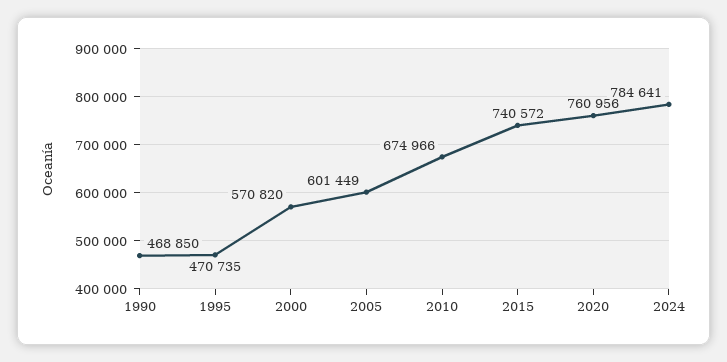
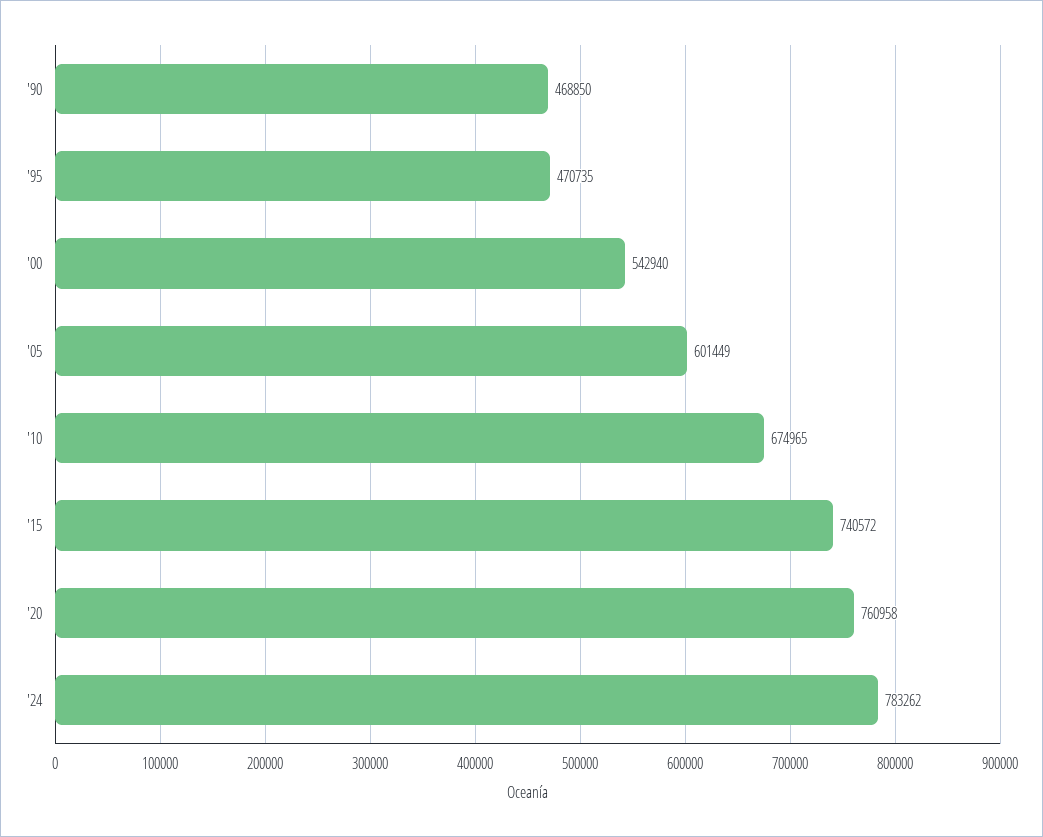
2000: 570820 -> 542940
2010: 674966 -> 674965
2020: 760956 -> 760958
2024: 784641 -> 783262

